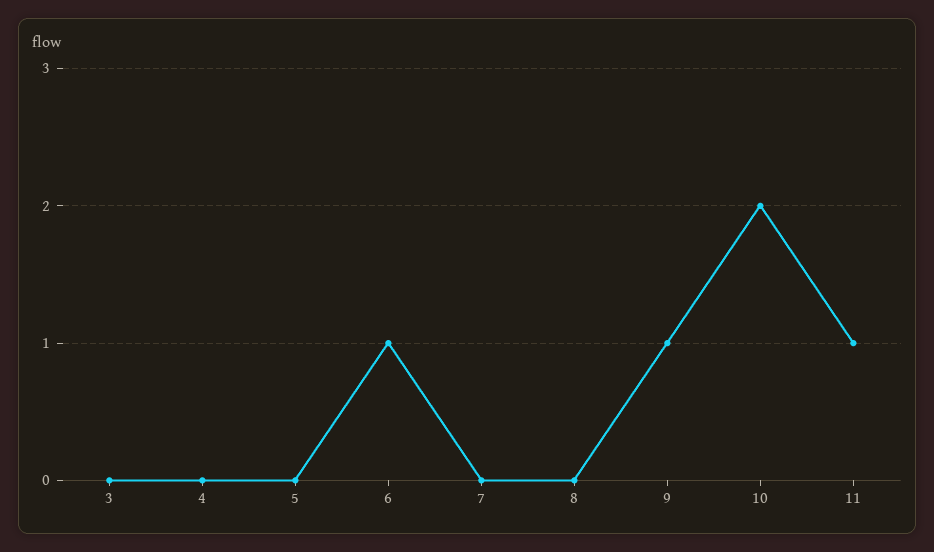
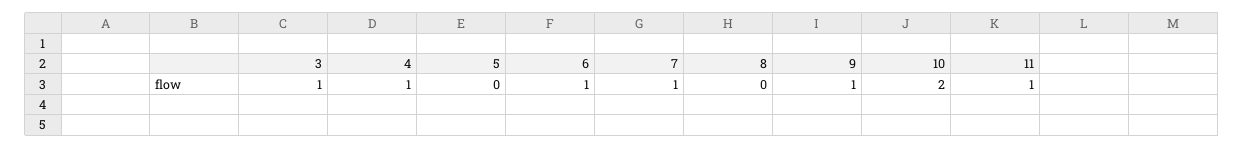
3: 0 -> 1
4: 0 -> 1
7: 0 -> 1

